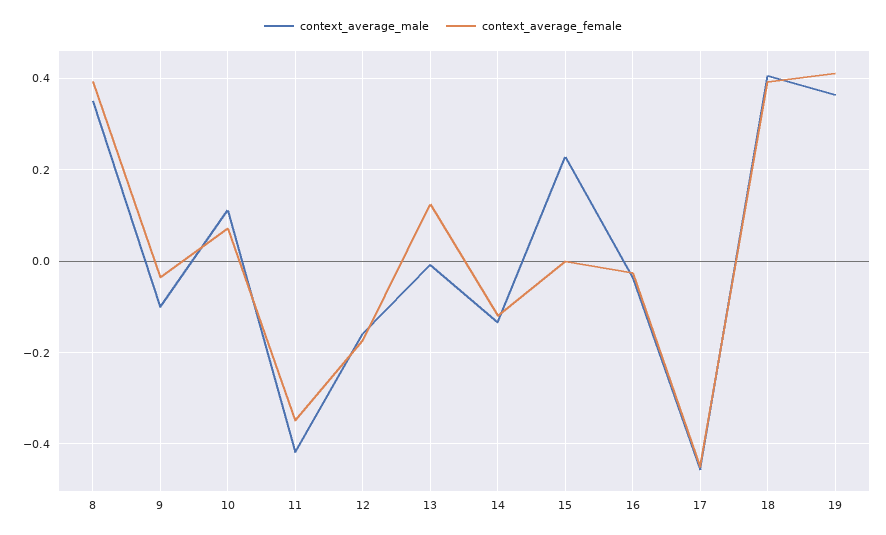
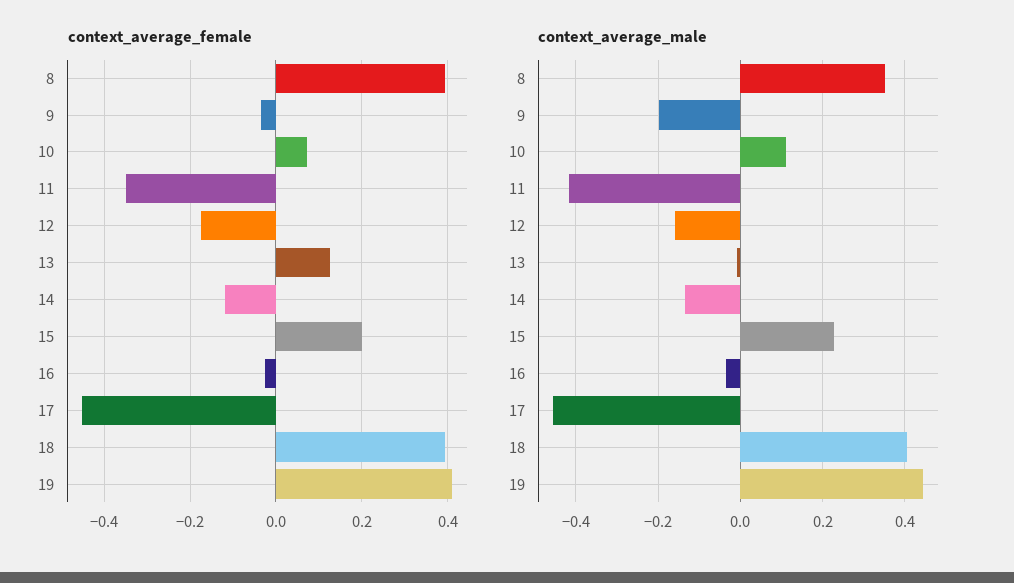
context_average_male, 9: -0.1 -> -0.2
context_average_female, 15: 0 -> 0.2
context_average_male, 19: 0.36 -> 0.44

